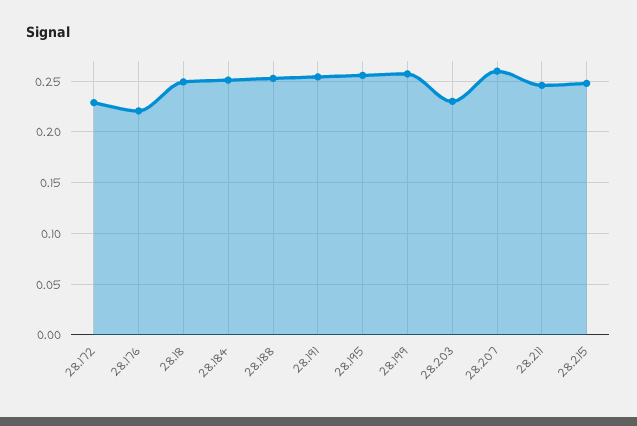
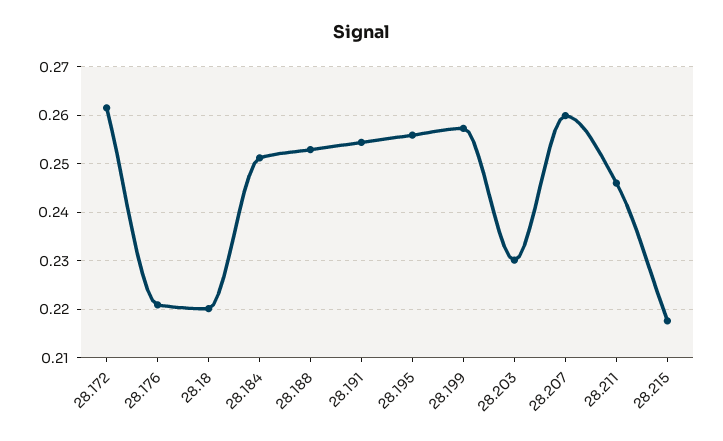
28.172: 0.23 -> 0.262
28.18: 0.25 -> 0.22
28.215: 0.25 -> 0.218

